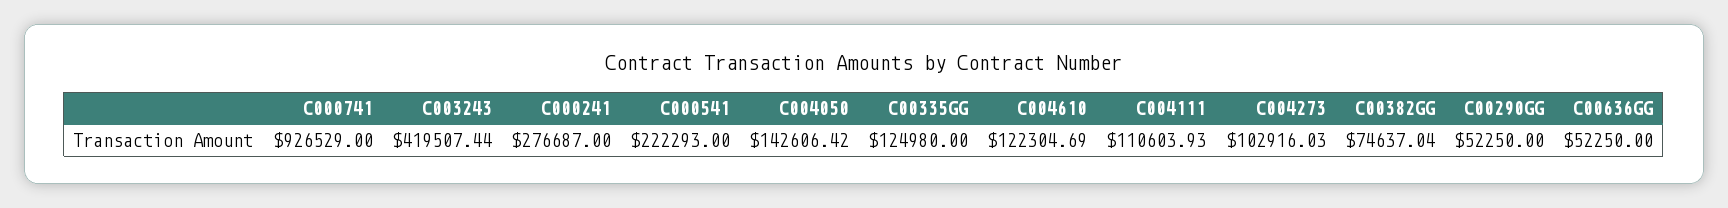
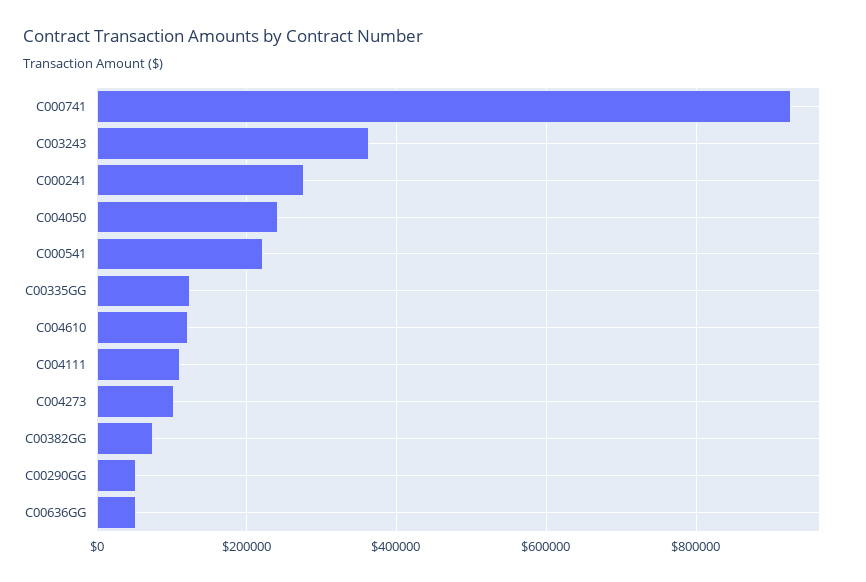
C003243: 419507.44 -> 360000
C004050: 142606.42 -> 240000

